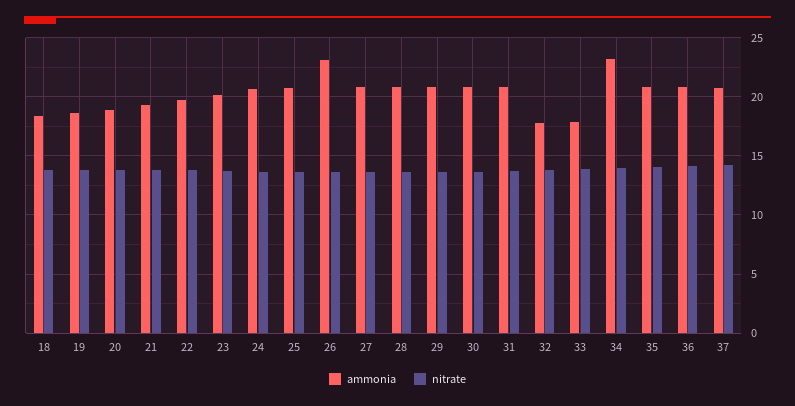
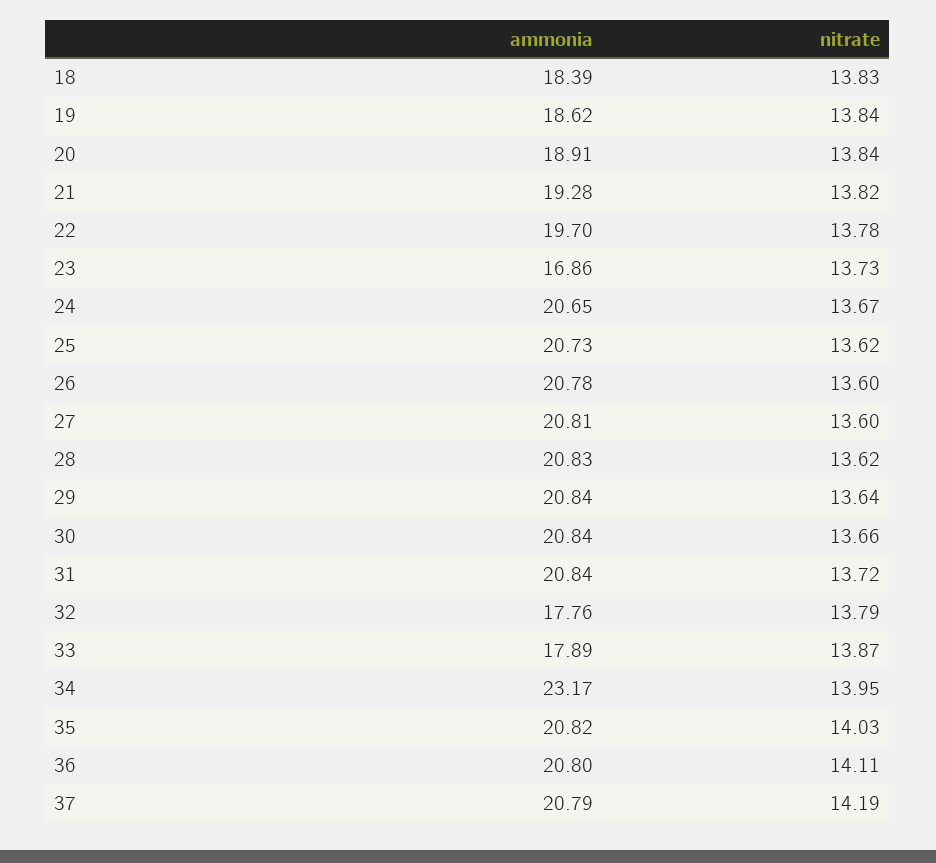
ammonia, 23: 20 -> 16.86
ammonia, 26: 23 -> 20.78

